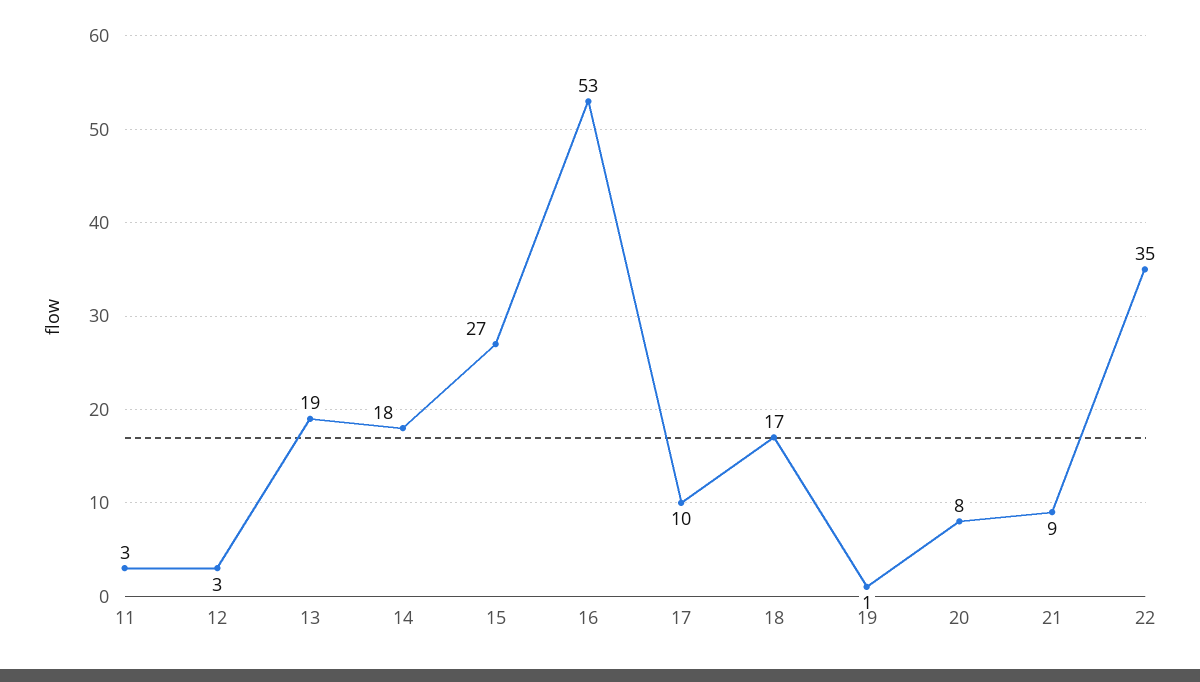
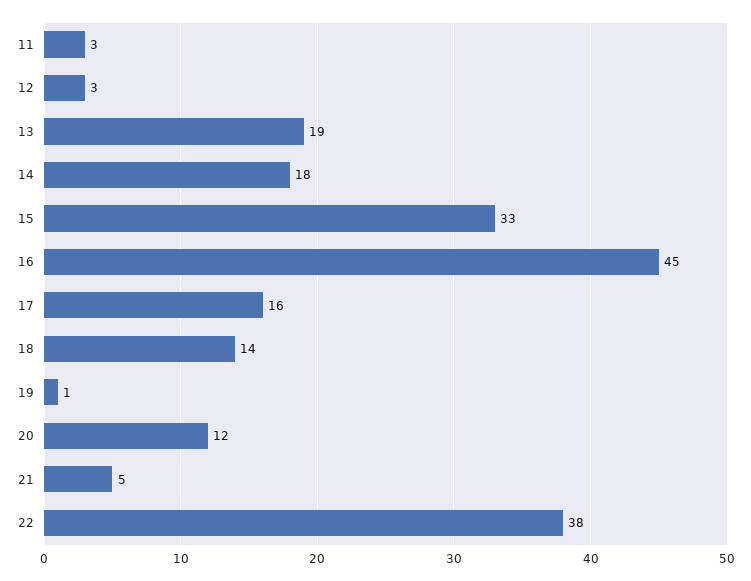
15: 27 -> 33
16: 53 -> 45
17: 10 -> 16
18: 17 -> 14
20: 8 -> 12
21: 9 -> 5
22: 35 -> 38

